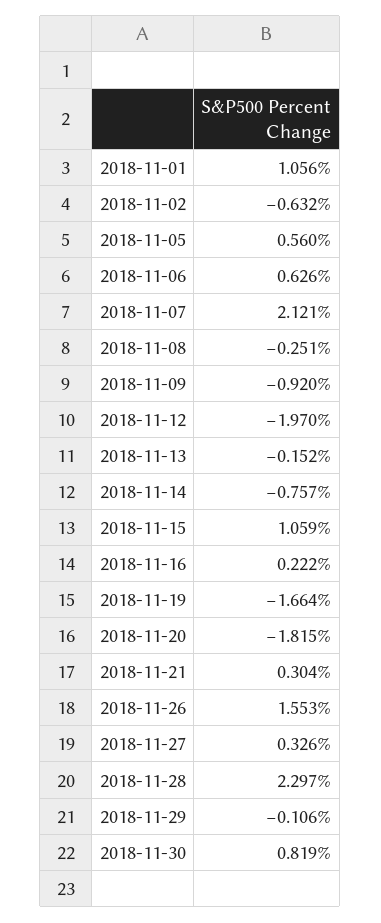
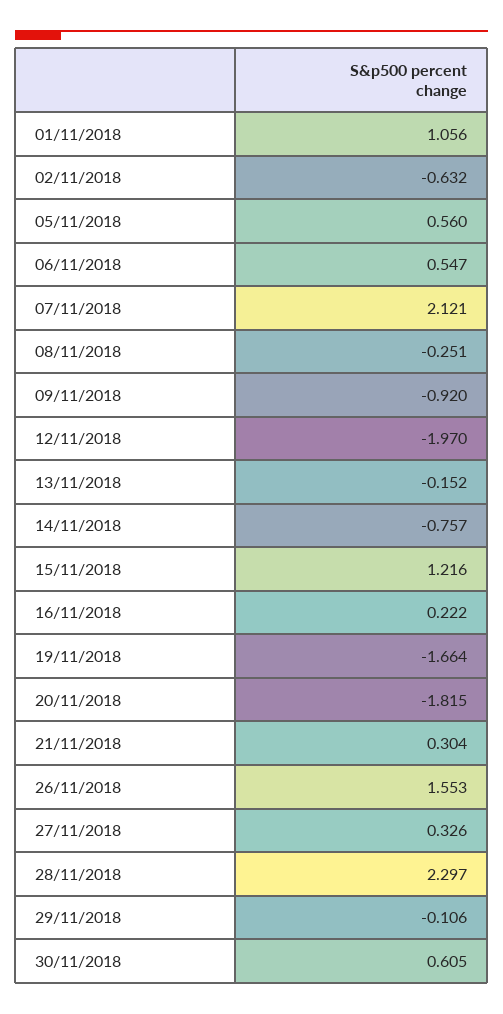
2018-11-06: 0.626 -> 0.547
2018-11-15: 1.059 -> 1.216
2018-11-30: 0.819 -> 0.605

